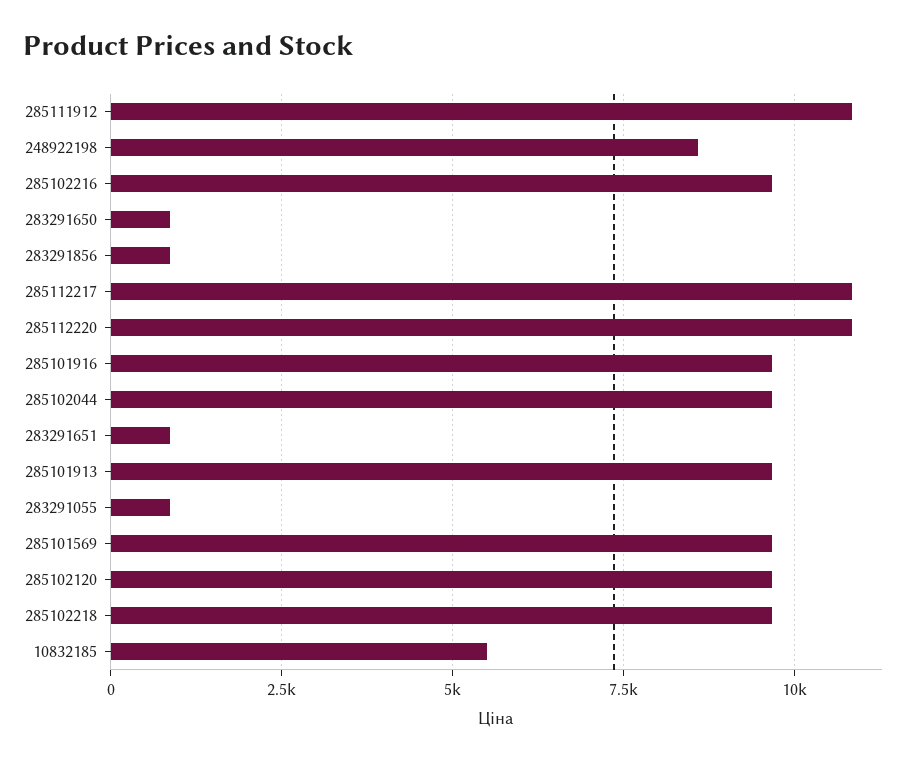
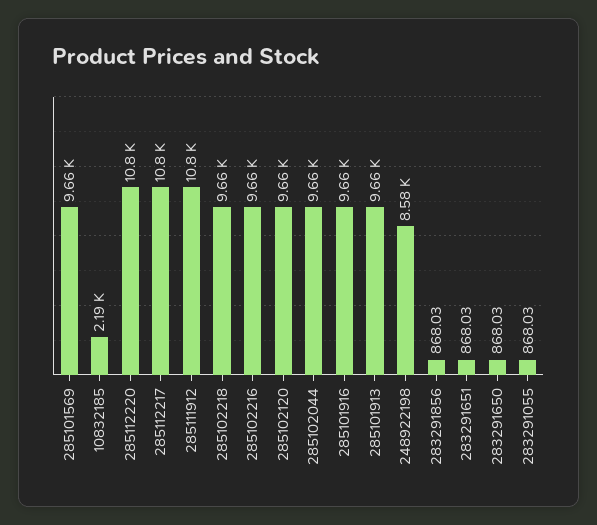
10832185: 5500 -> 2190

